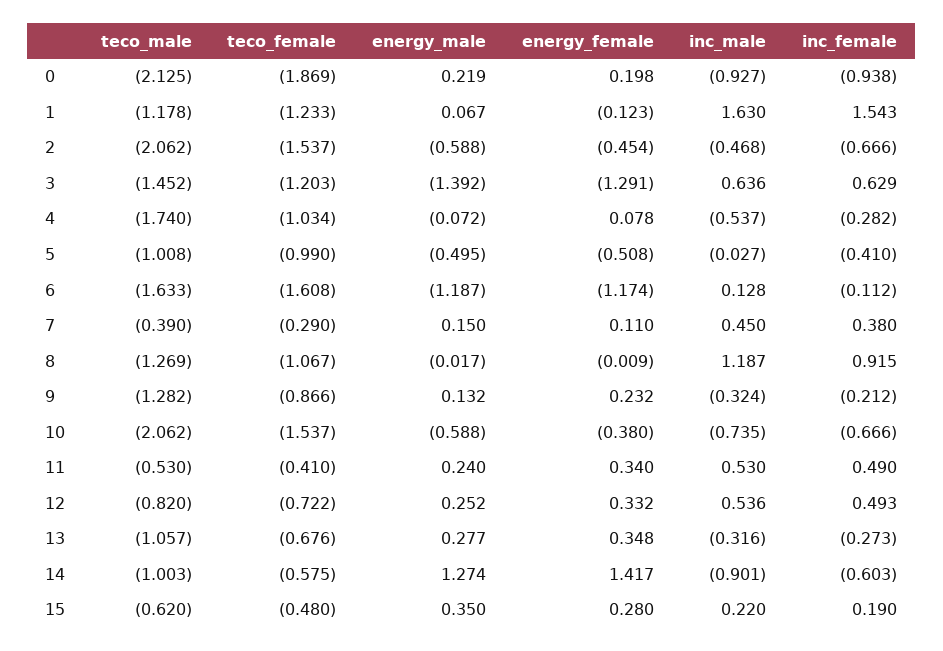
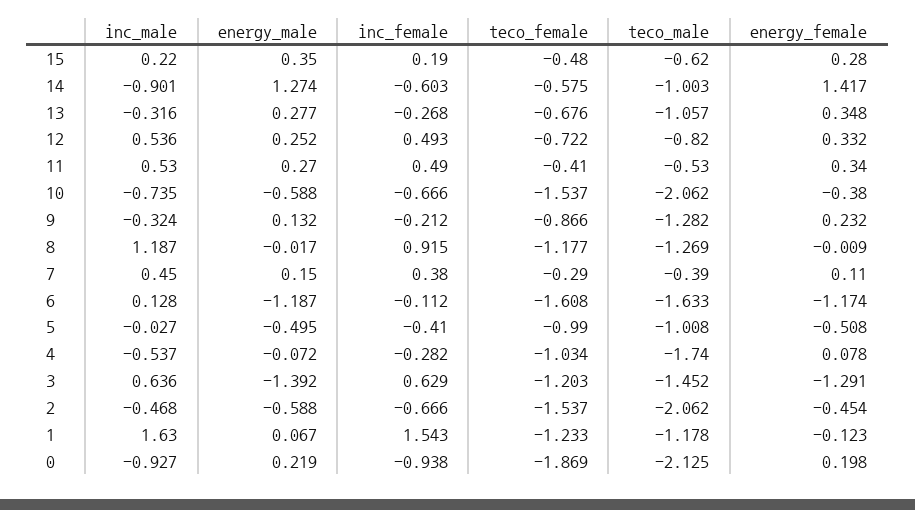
teco_female, 8: -1.067 -> -1.177
energy_male, 11: 0.24 -> 0.27
inc_female, 13: -0.273 -> -0.268

